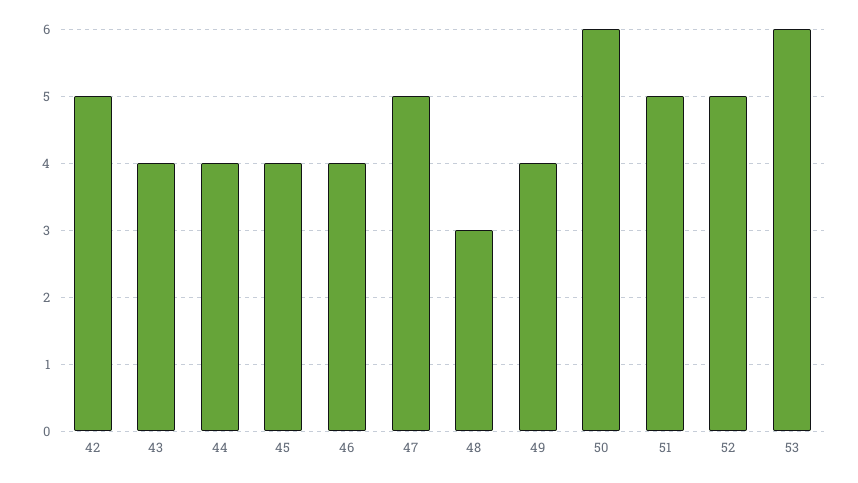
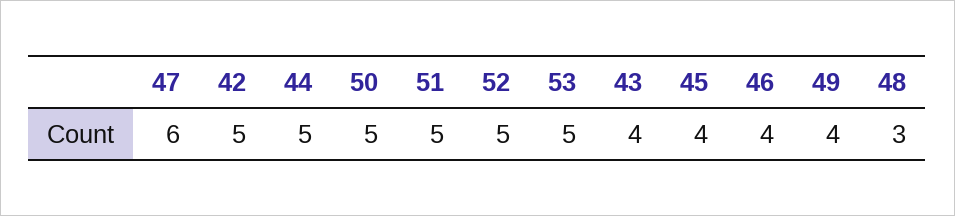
44: 4 -> 5
47: 5 -> 6
50: 6 -> 5
53: 6 -> 5

